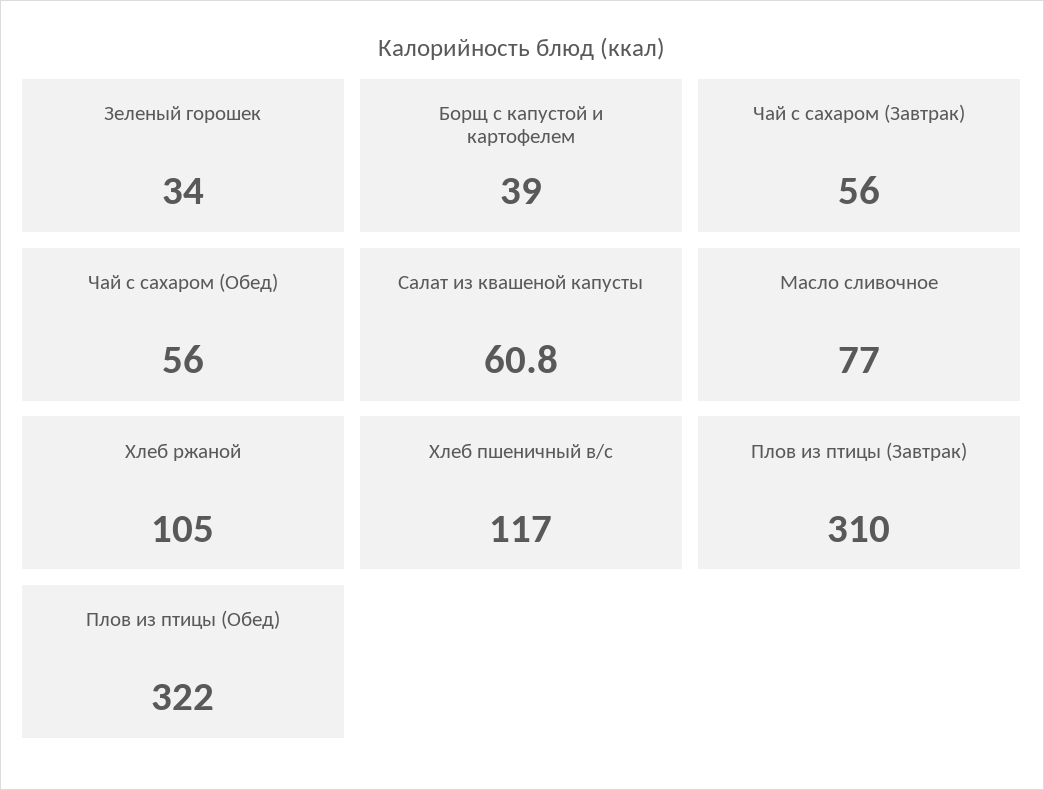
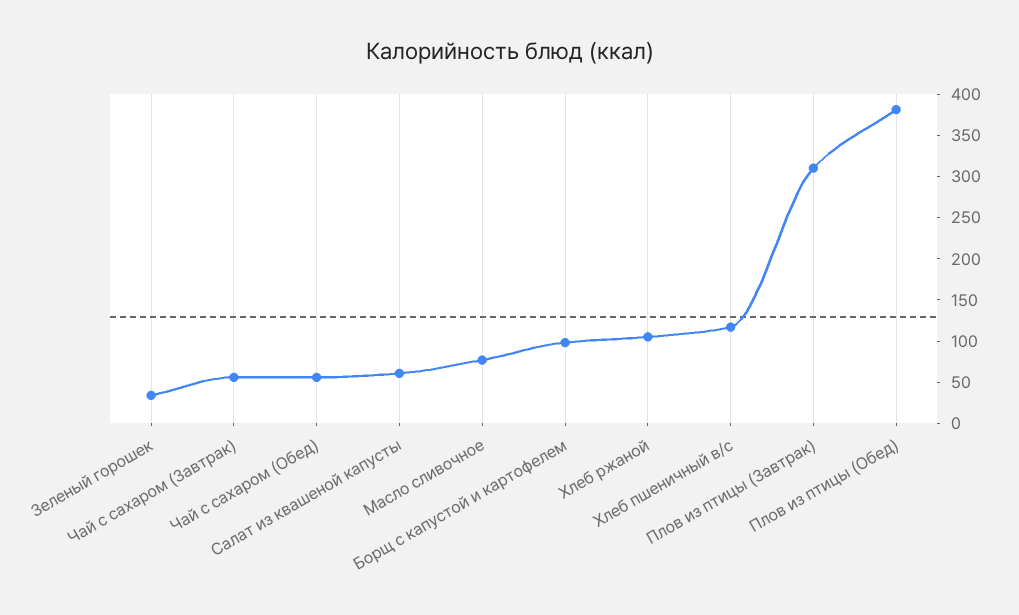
Борщ с капустой и картофелем: 39 -> 100
Плов из птицы (Обед): 322 -> 380

